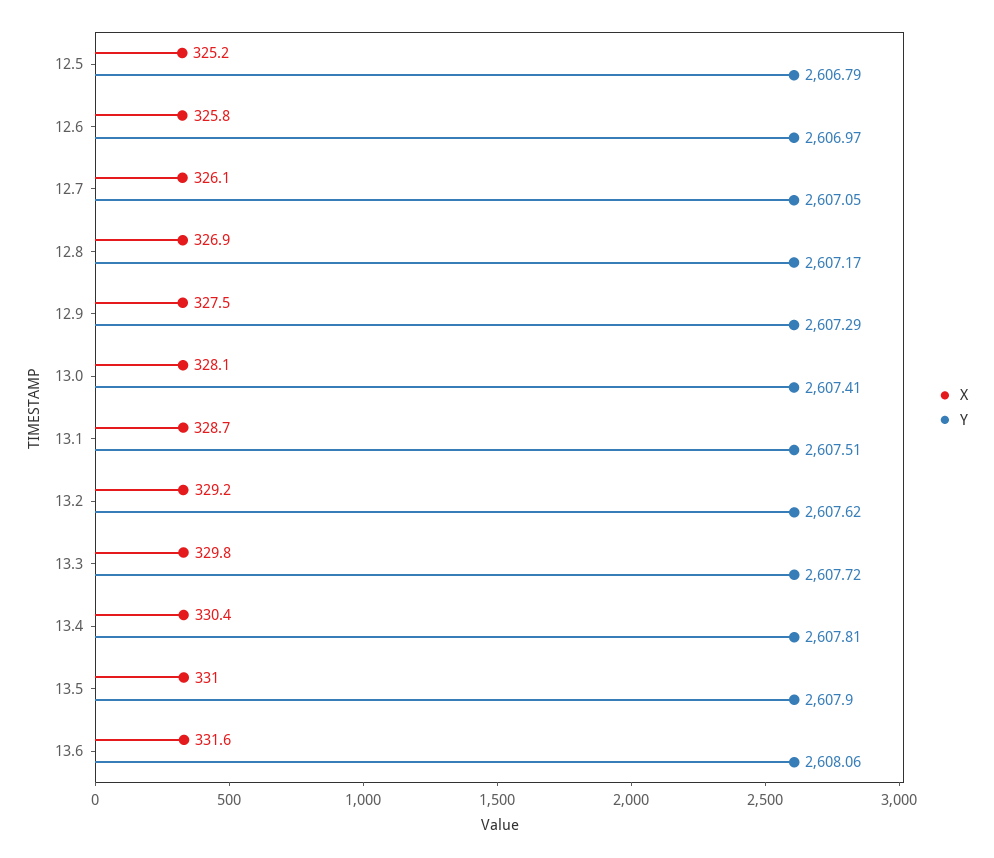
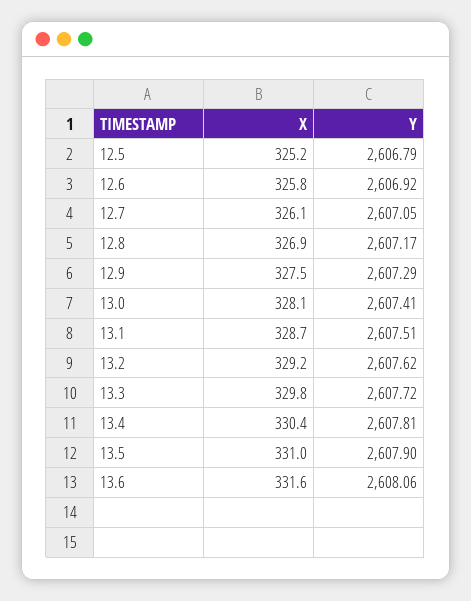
Y, 12.6: 2606.97 -> 2606.92

